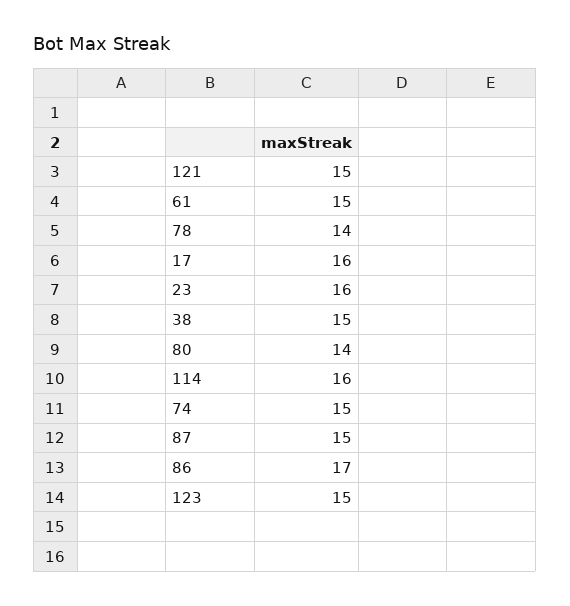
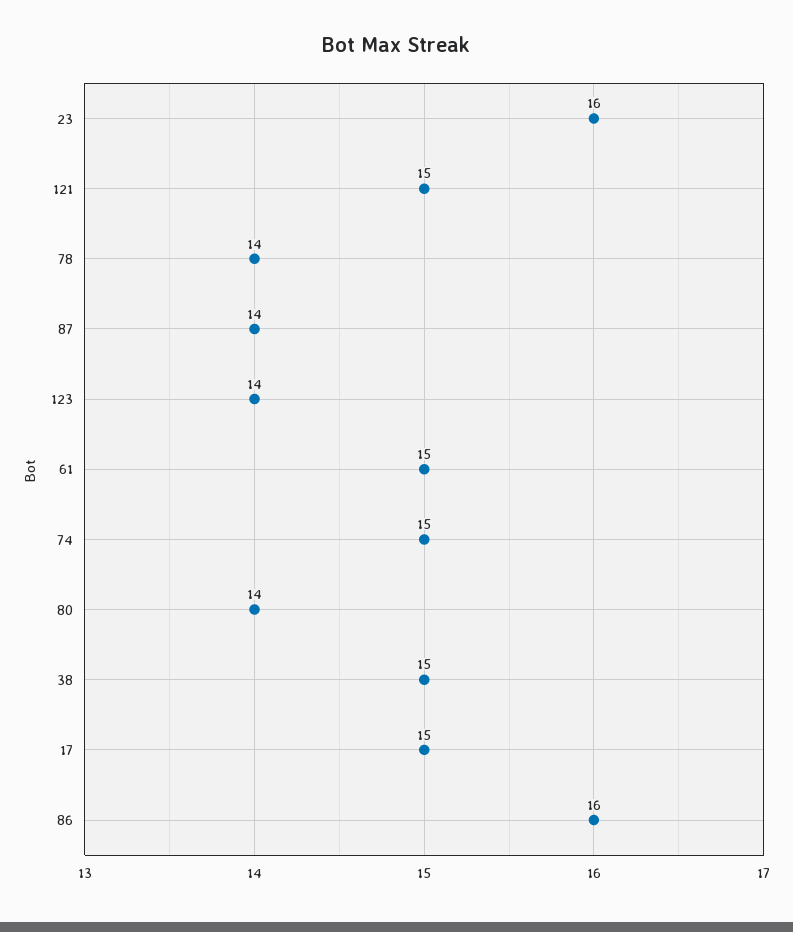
17: 16 -> 15
114: 16 -> none
87: 15 -> 14
86: 17 -> 16
123: 15 -> 14

